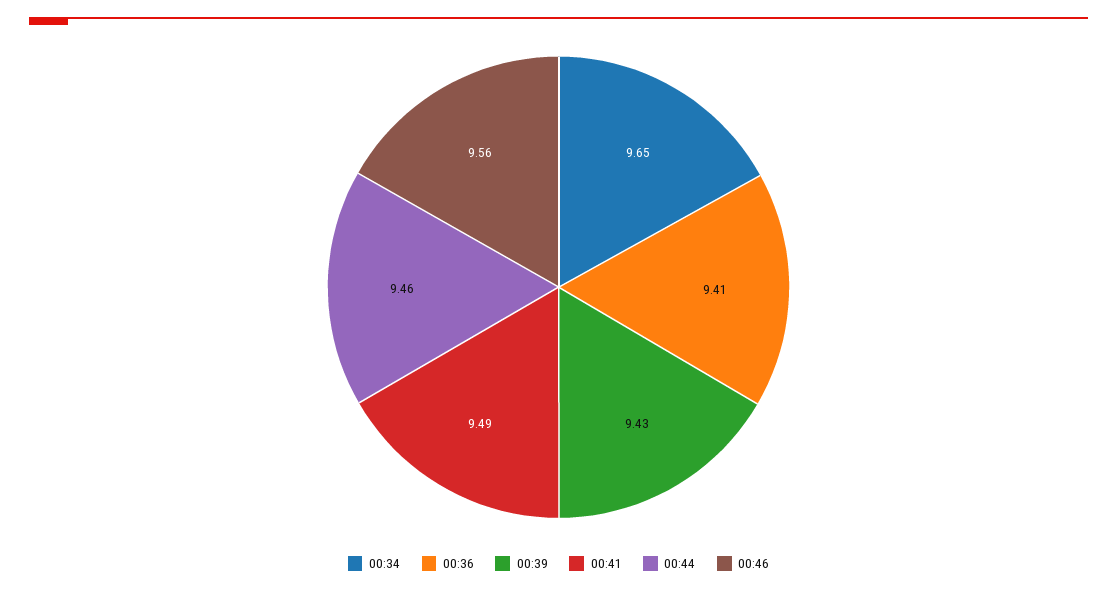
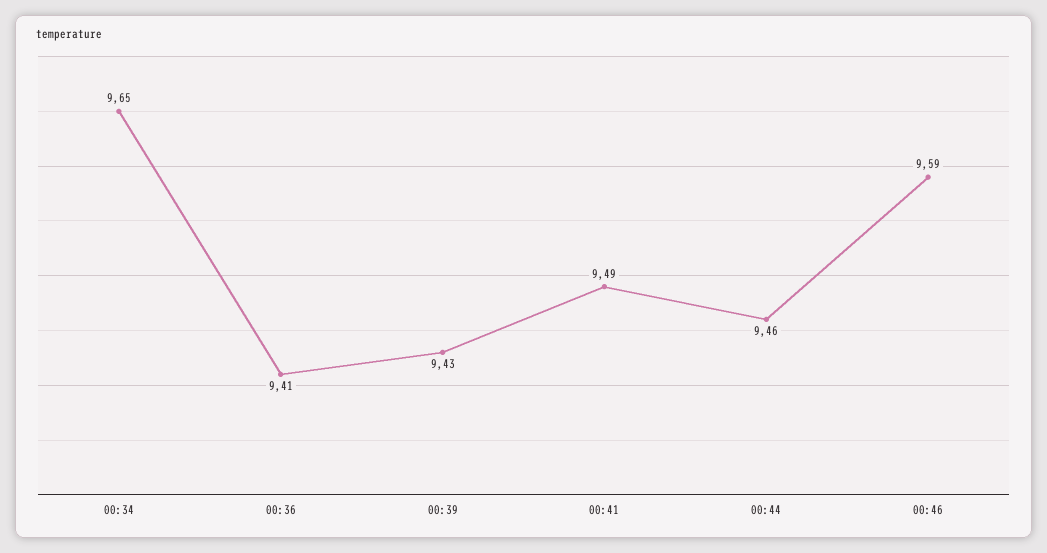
00:46: 9.56 -> 9.59

